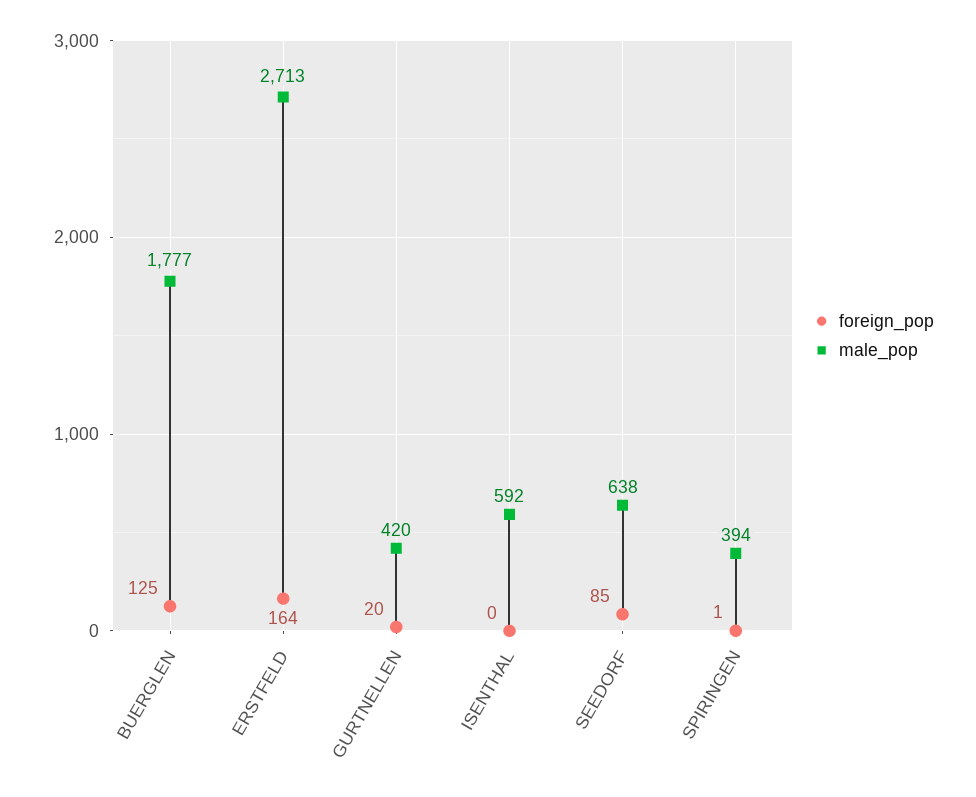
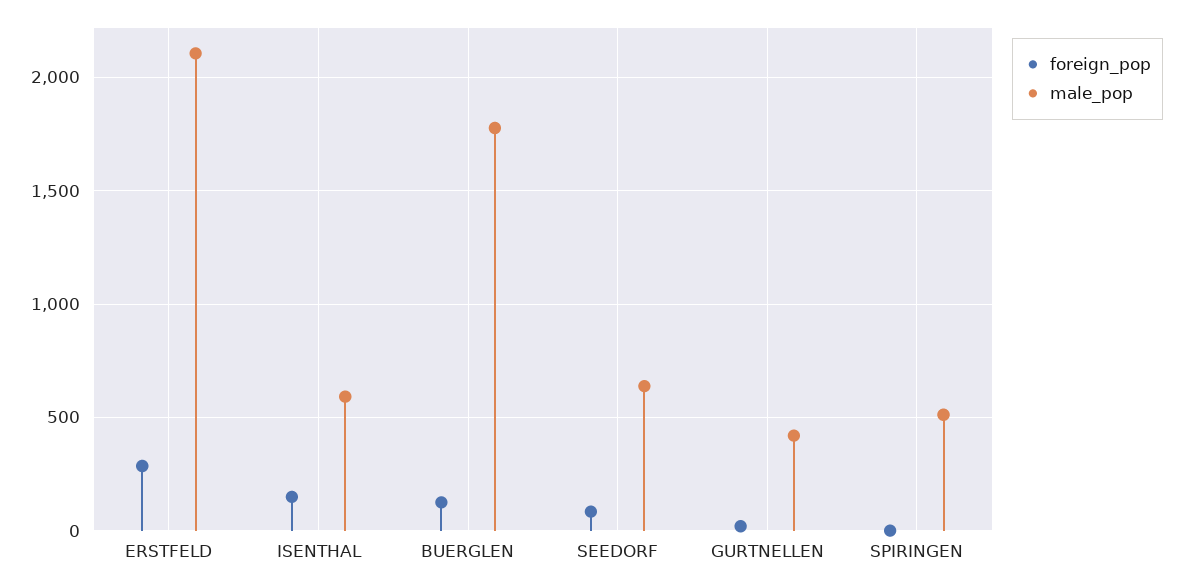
foreign_pop, ERSTFELD: 164 -> 300
male_pop, ERSTFELD: 2713 -> 2100
foreign_pop, ISENTHAL: 0 -> 150
male_pop, SPIRINGEN: 394 -> 500

